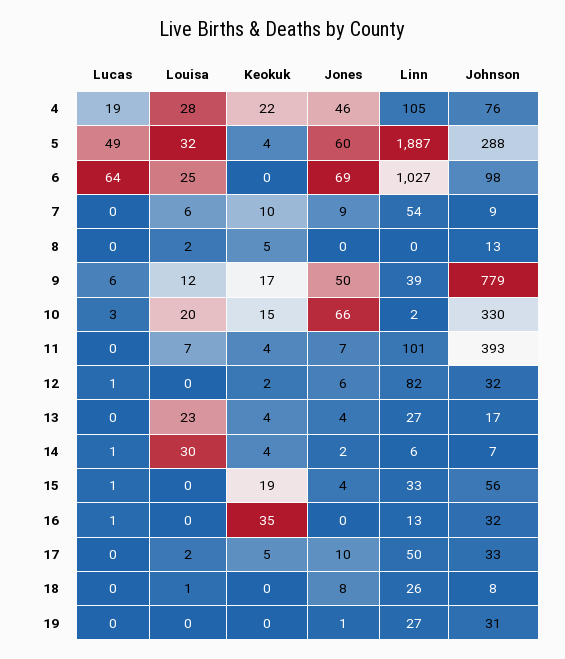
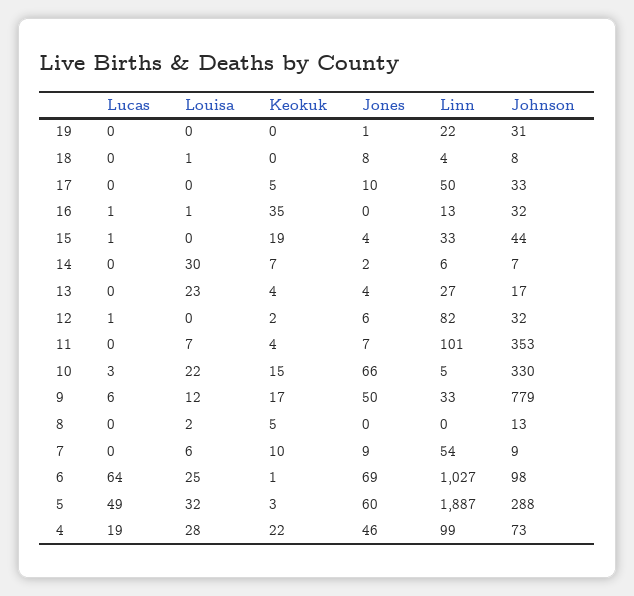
Linn, 4: 105 -> 99
Johnson, 4: 76 -> 73
Keokuk, 5: 4 -> 3
Keokuk, 6: 0 -> 1
Linn, 9: 39 -> 33
Louisa, 10: 20 -> 22
Linn, 10: 2 -> 5
Johnson, 11: 393 -> 353
Lucas, 14: 1 -> 0
Keokuk, 14: 4 -> 7
Johnson, 15: 56 -> 44
Louisa, 16: 0 -> 1
Louisa, 17: 2 -> 0
Linn, 18: 26 -> 4
Linn, 19: 27 -> 22

